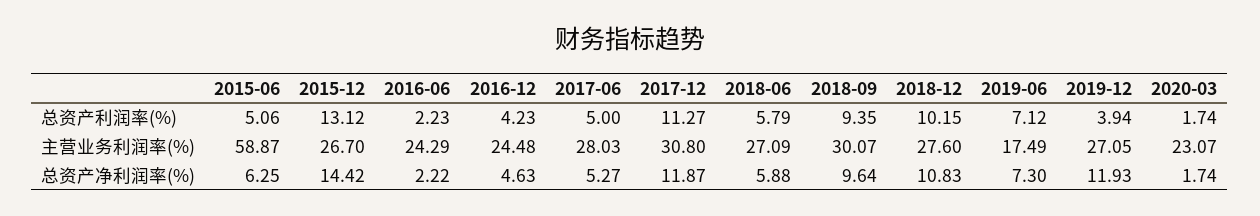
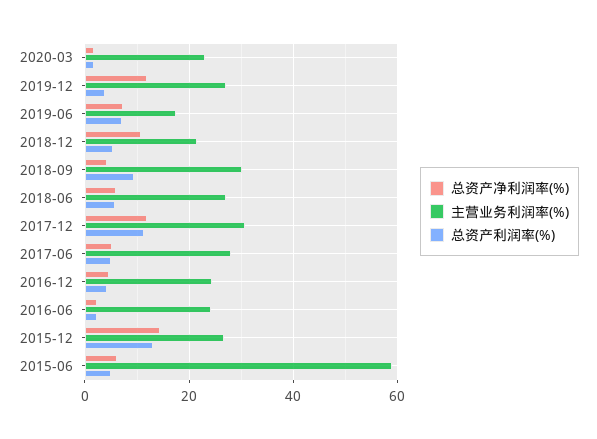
总资产利润率(%), 2018-12: 10.15 -> 6
主营业务利润率(%), 2018-12: 27.6 -> 22
总资产净利润率(%), 2018-09: 9.64 -> 4

